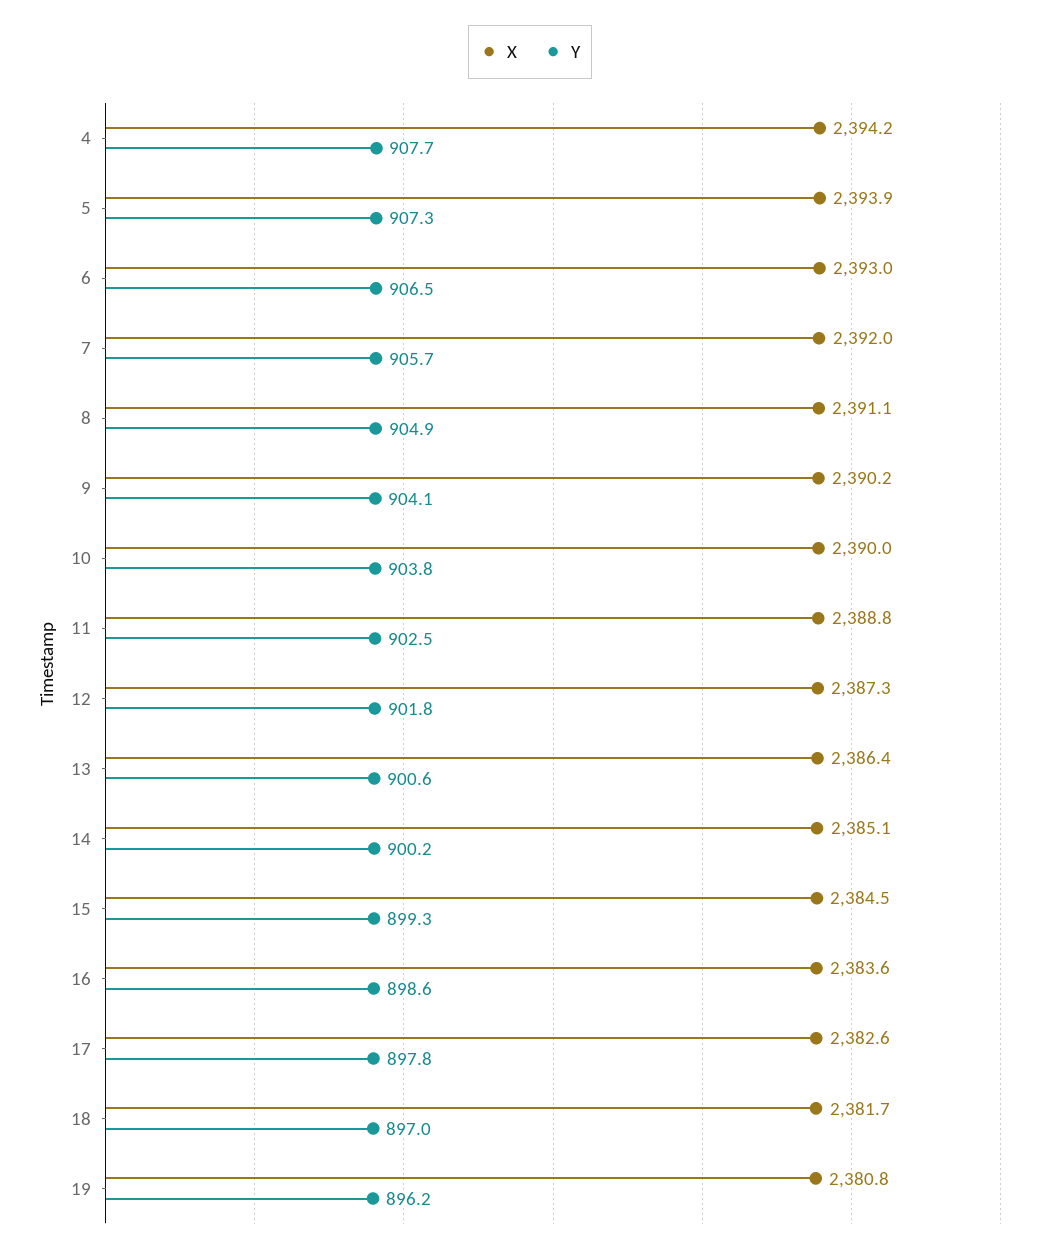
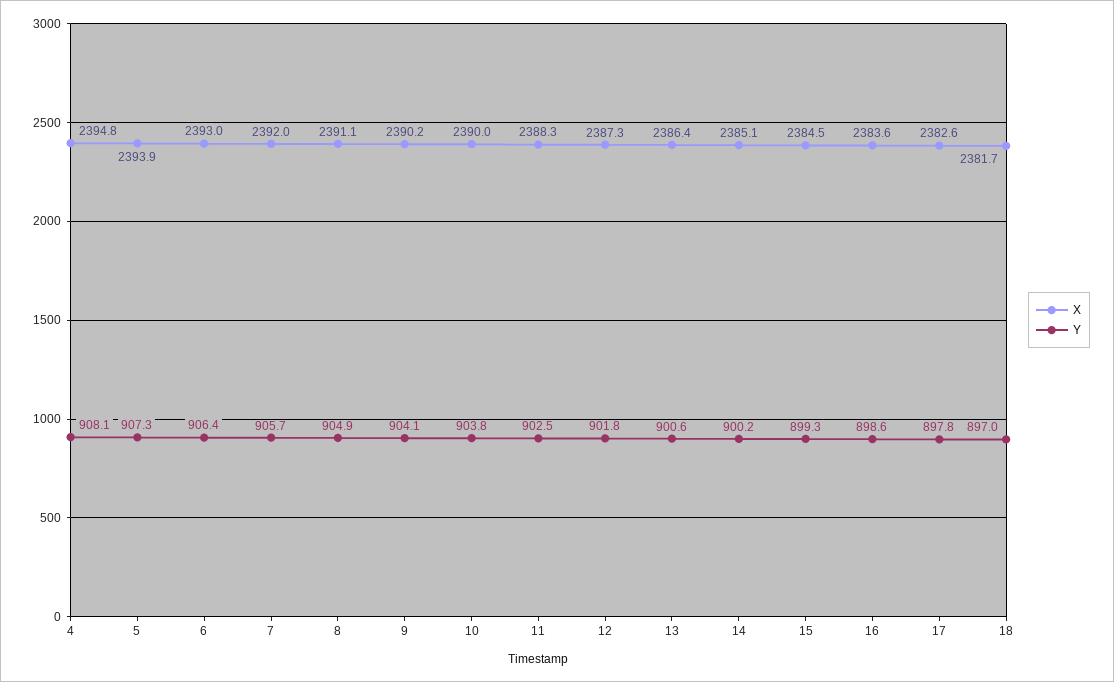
X, 4: 2394.2 -> 2394.8
Y, 4: 907.7 -> 908.1
Y, 6: 906.5 -> 906.4
X, 11: 2388.8 -> 2388.3
X, 19: 2380.8 -> none
Y, 19: 896.2 -> none

